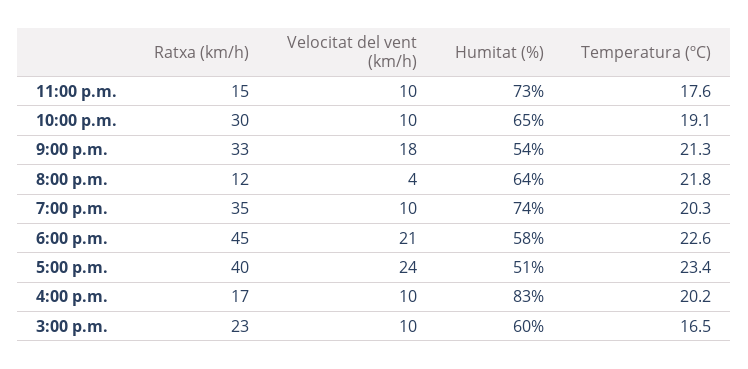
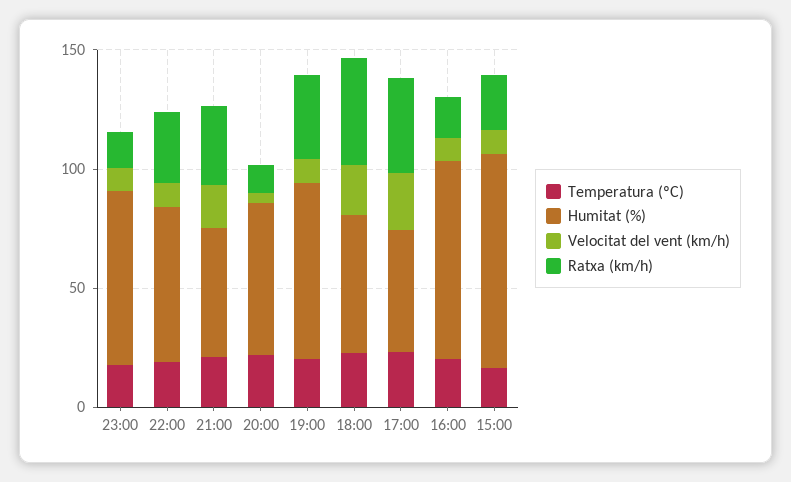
Humitat (%), 3:00 p.m.: 60 -> 90

